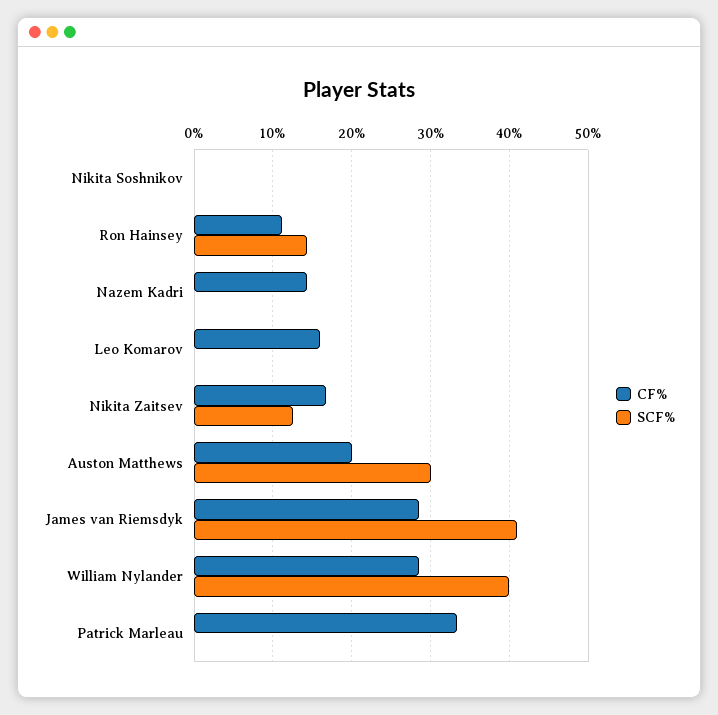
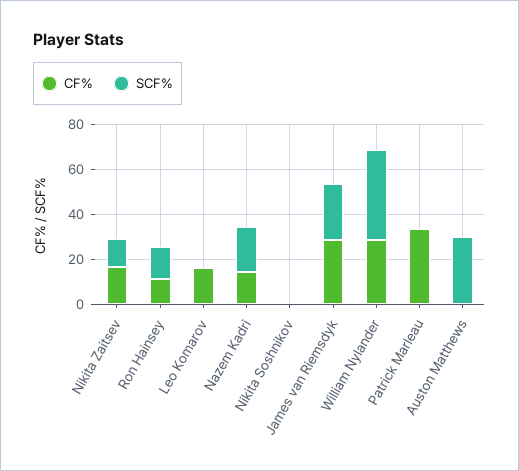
SCF%, Nazem Kadri: 0 -> 20
CF%, Auston Matthews: 20 -> 0
SCF%, James van Riemsdyk: 41 -> 25

